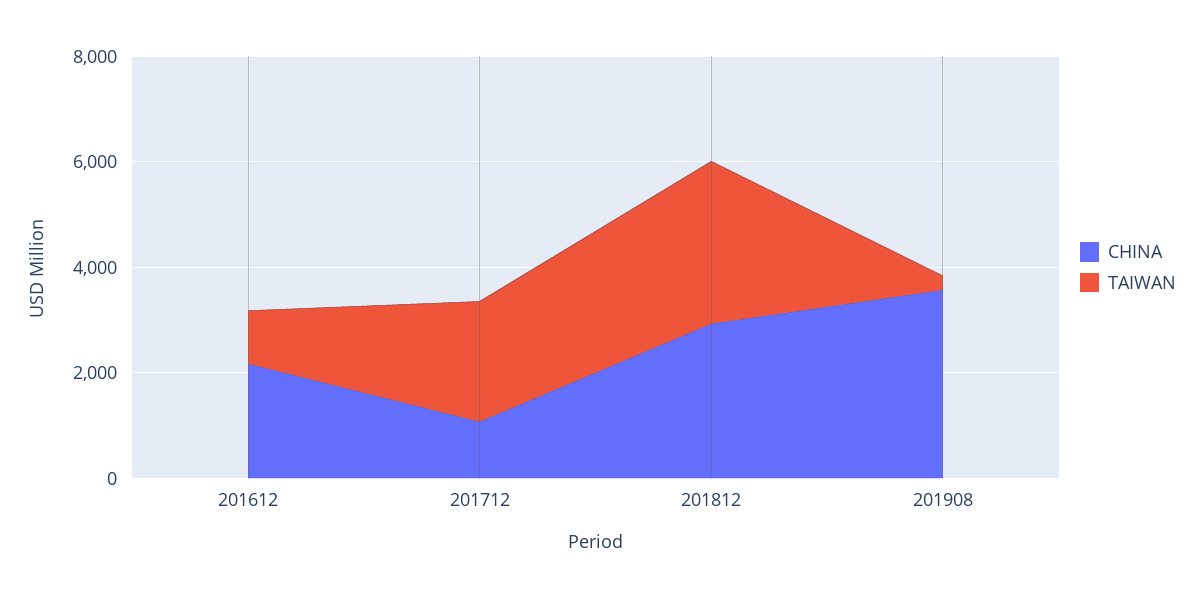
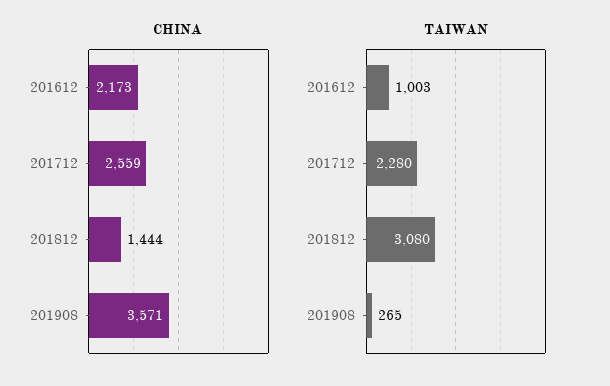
CHINA, 201712: 1000 -> 2559
CHINA, 201812: 3000 -> 1444

